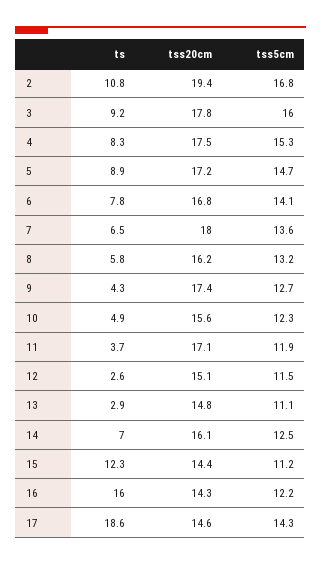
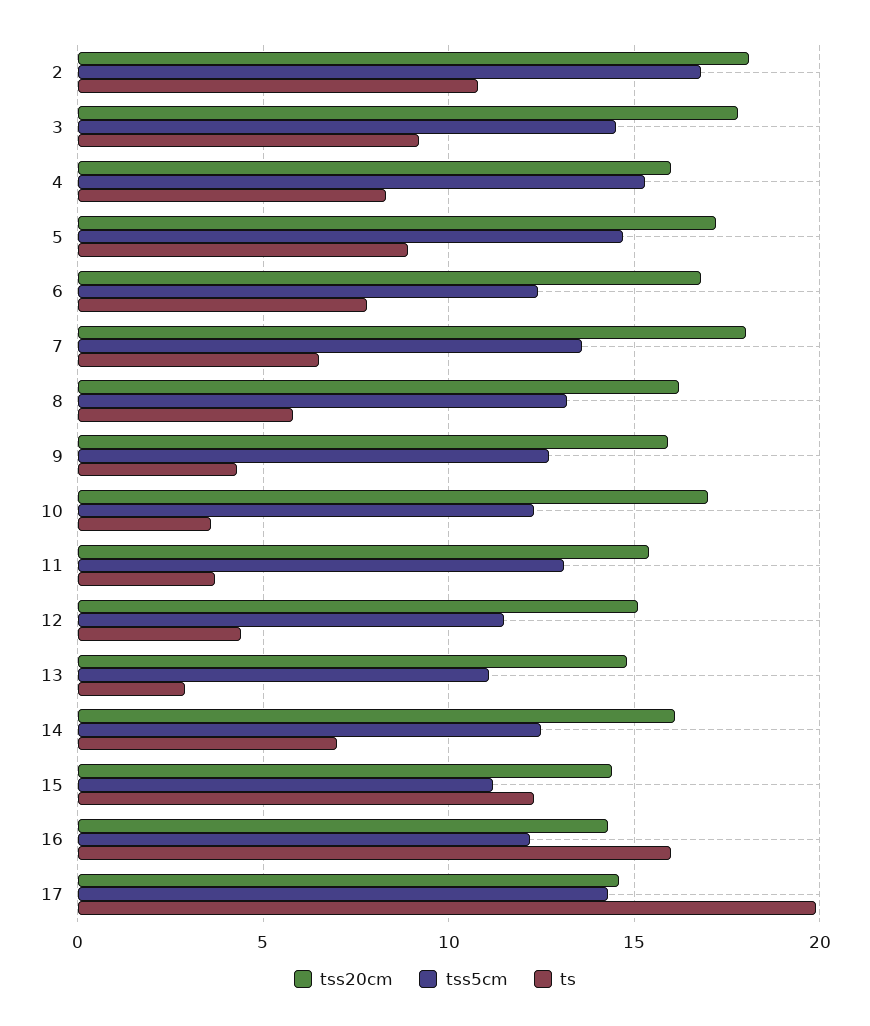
tss20cm, 2: 19.4 -> 18
tss5cm, 3: 16 -> 14.5
tss20cm, 4: 17.5 -> 16
tss5cm, 6: 14.1 -> 12.5
tss20cm, 9: 17.4 -> 16
ts, 10: 4.9 -> 3.5
tss20cm, 10: 15.6 -> 17
tss20cm, 11: 17.1 -> 15.5
tss5cm, 11: 11.9 -> 13
ts, 12: 2.6 -> 4.5
ts, 17: 18.6 -> 20

